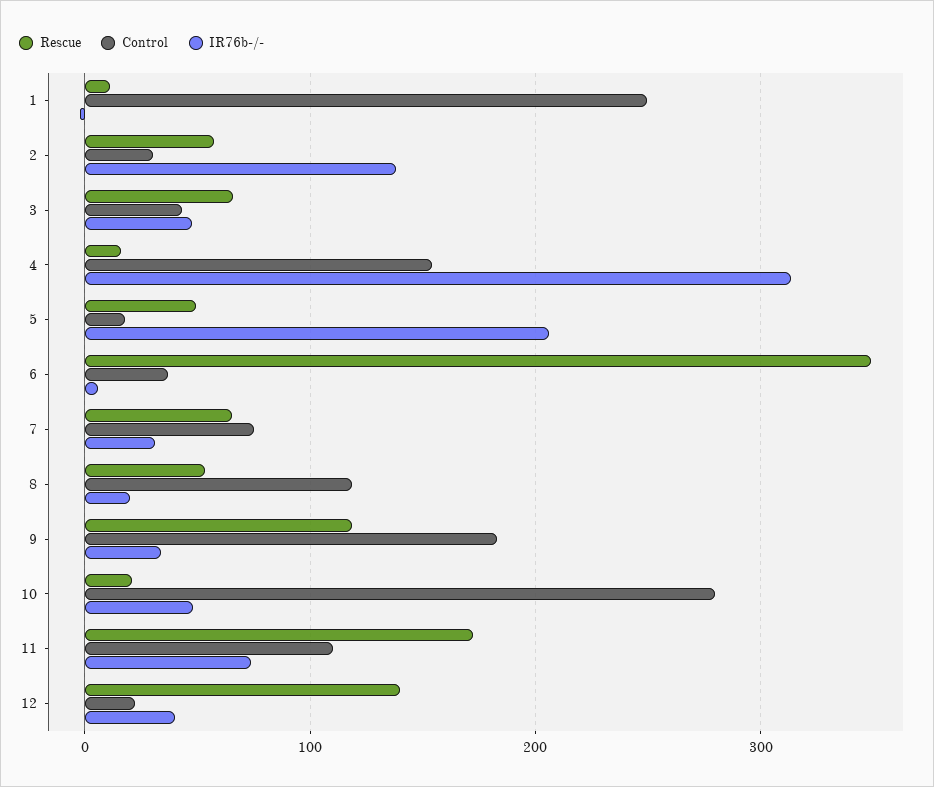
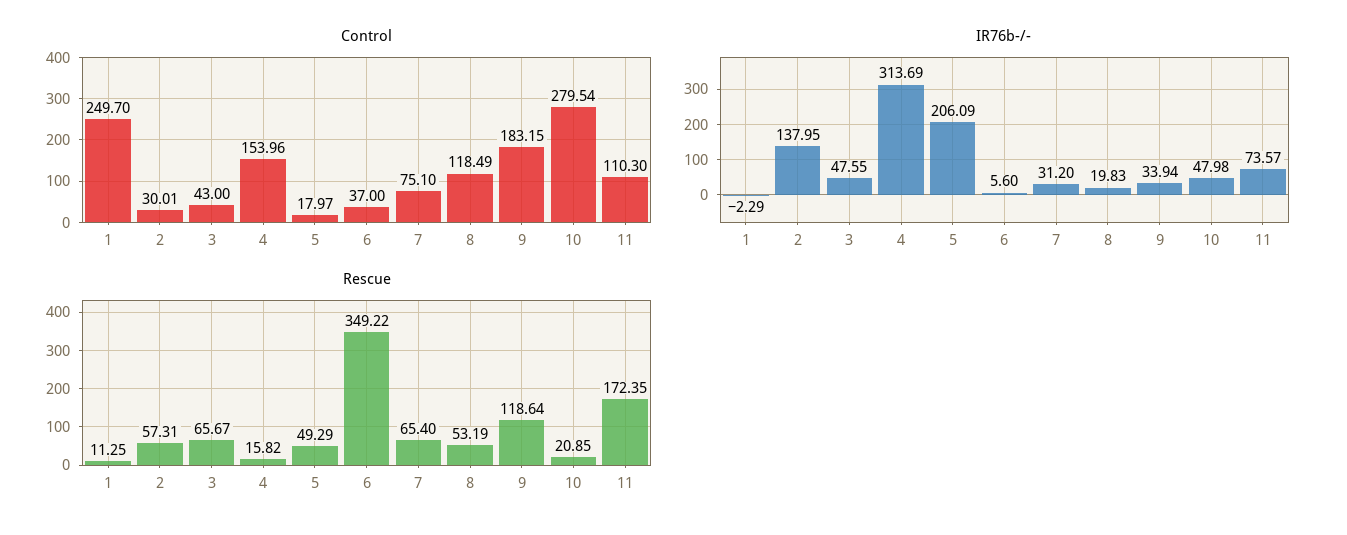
Rescue, 12: 140 -> none
Control, 12: 20 -> none
IR76b-/-, 12: 40 -> none

